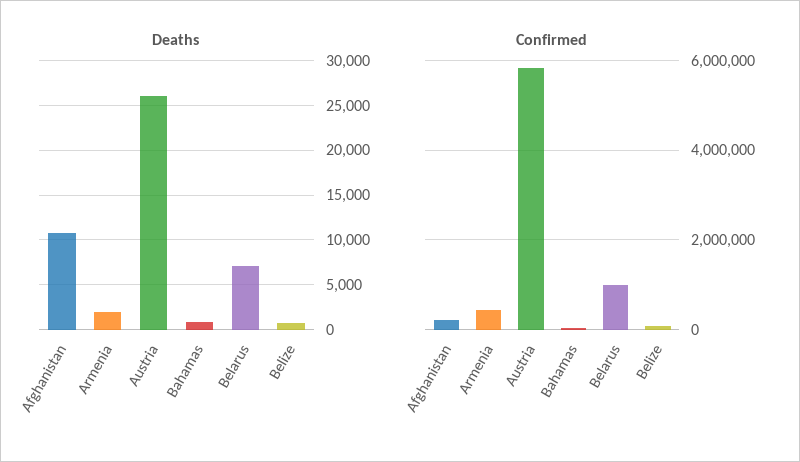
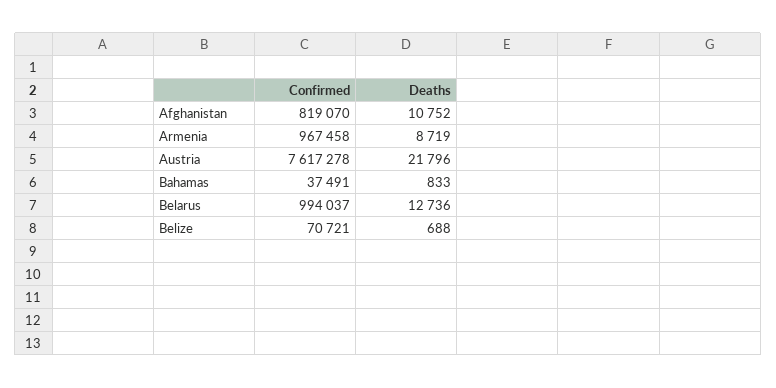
Deaths, Armenia: 2000 -> 8719
Deaths, Austria: 26000 -> 21796
Deaths, Belarus: 7000 -> 12736
Confirmed, Afghanistan: 200000 -> 819070
Confirmed, Armenia: 400000 -> 967458
Confirmed, Austria: 5800000 -> 7617278

